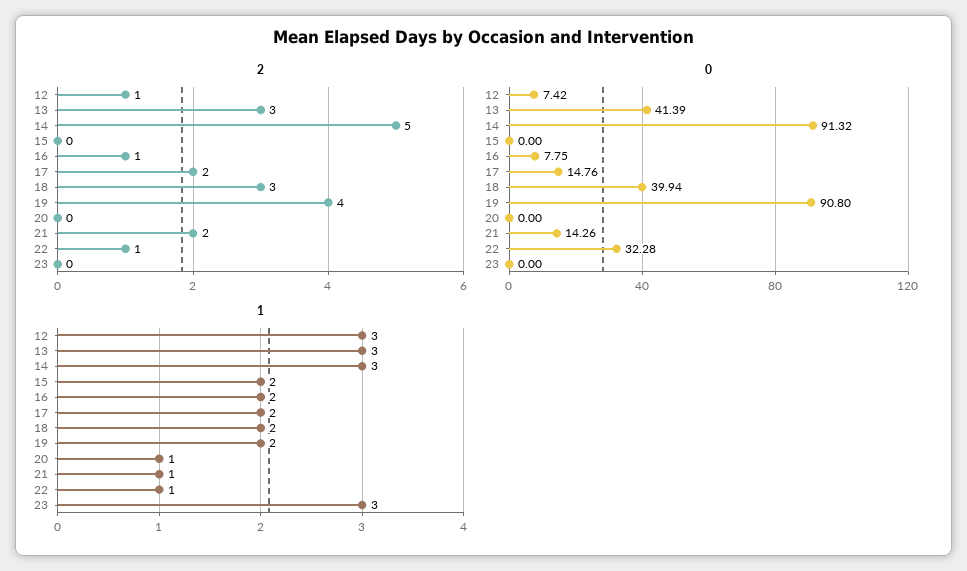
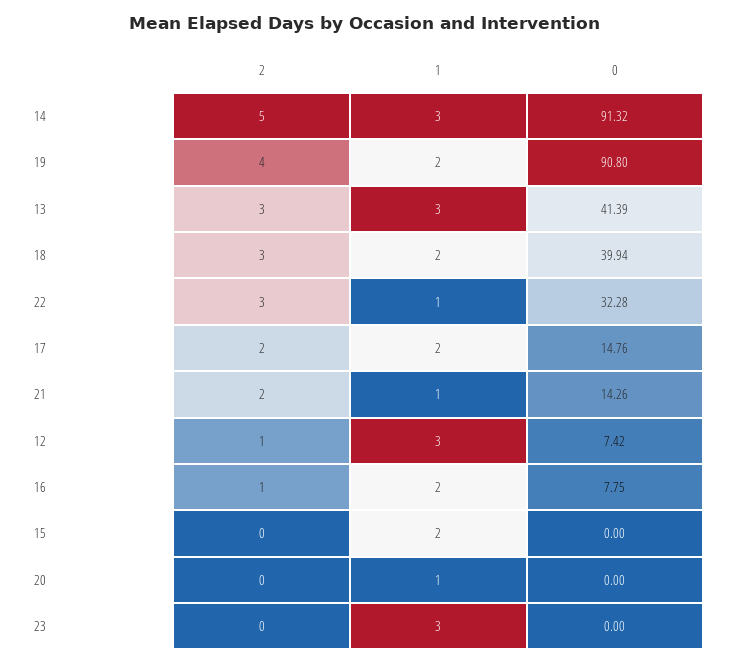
2, 22: 1 -> 3

